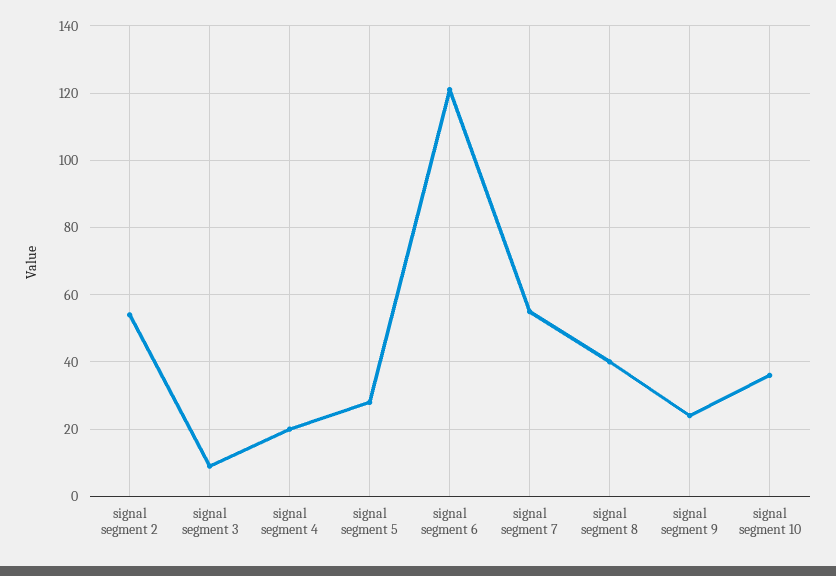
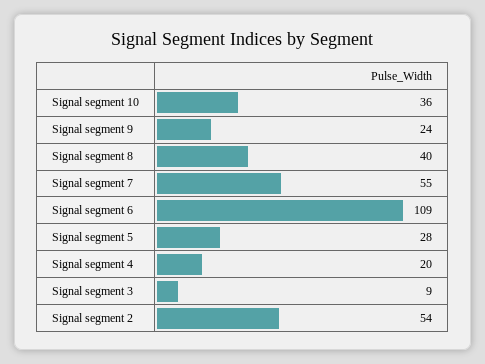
signal segment 6: 120 -> 109

